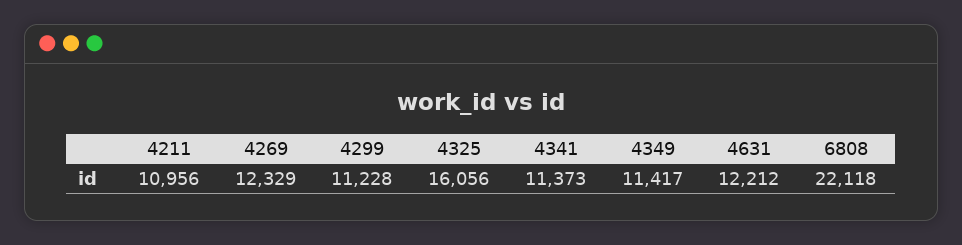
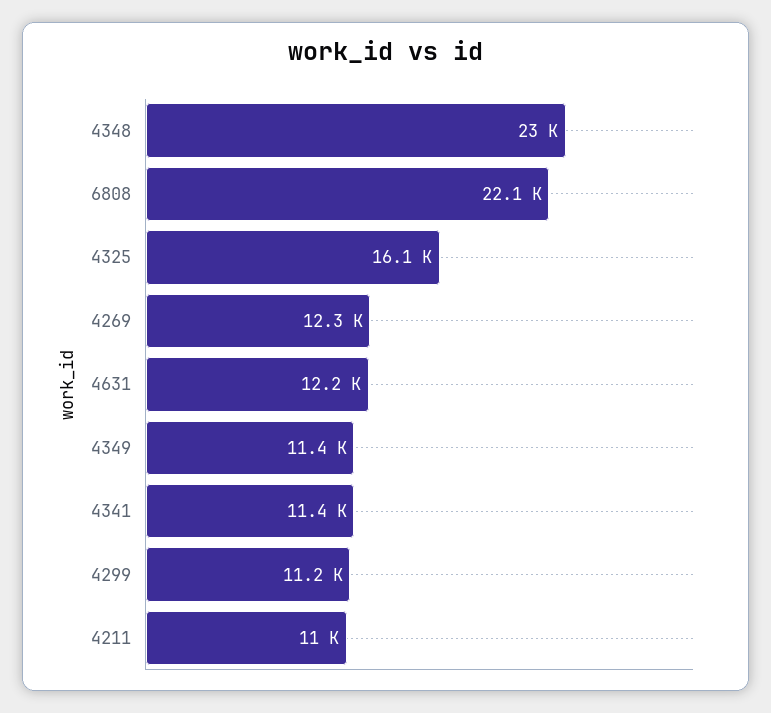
4348: none -> 23000

